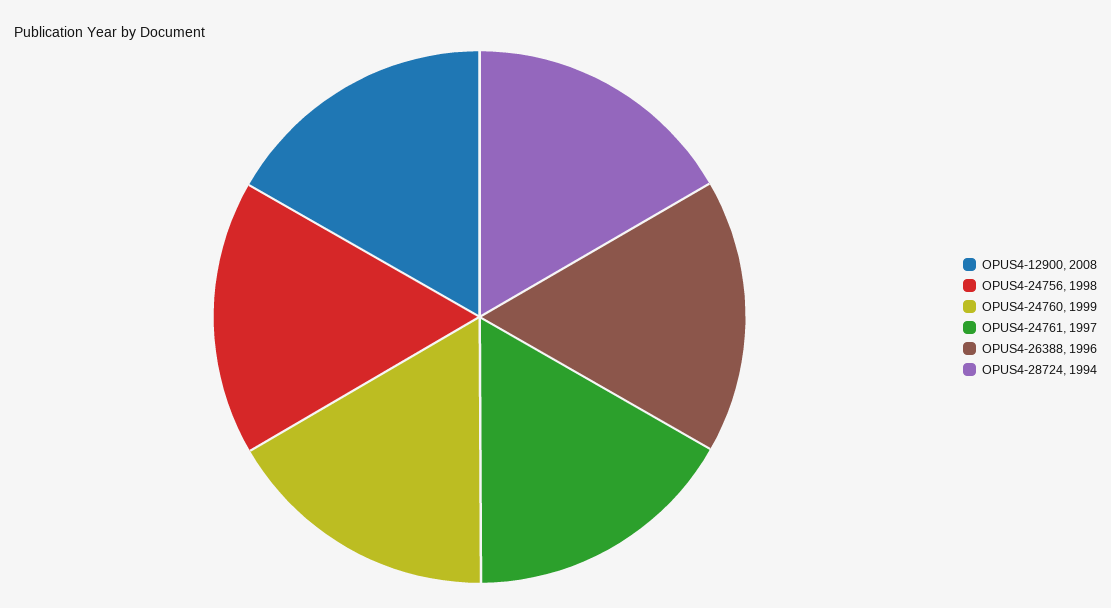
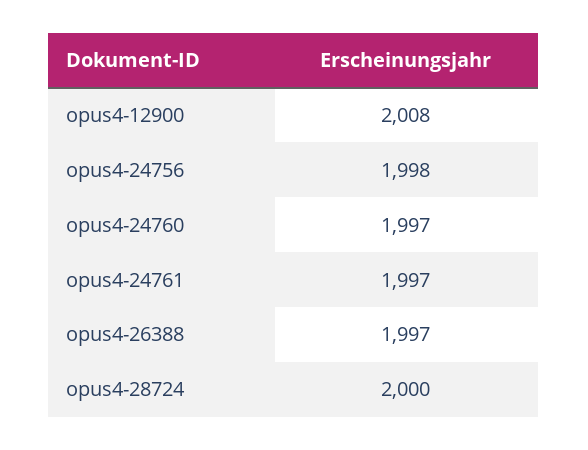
OPUS4-24760: 1999 -> 1997
OPUS4-26388: 1996 -> 1997
OPUS4-28724: 1994 -> 2000

